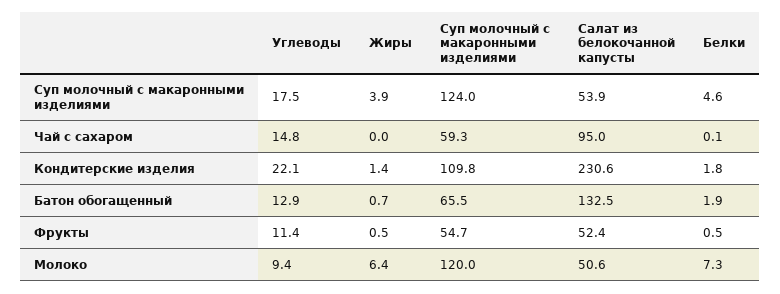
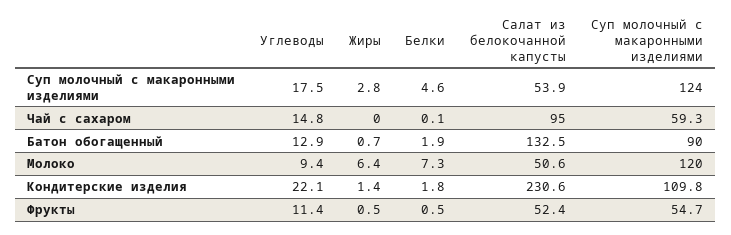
Жиры, Суп молочный с макаронными изделиями: 3.9 -> 2.8
Суп молочный с макаронными изделиями, Батон обогащенный: 65.5 -> 90

